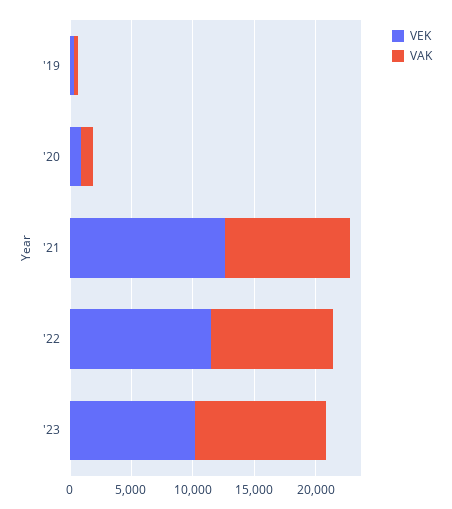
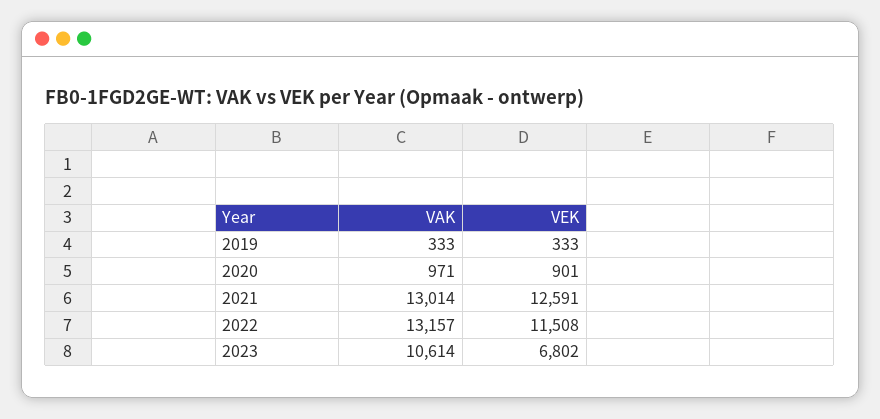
VAK, '21: 10000 -> 13014
VAK, '22: 10000 -> 13157
VEK, '23: 10000 -> 6802

